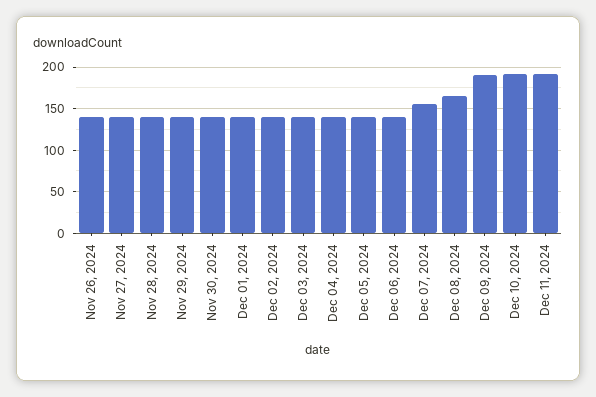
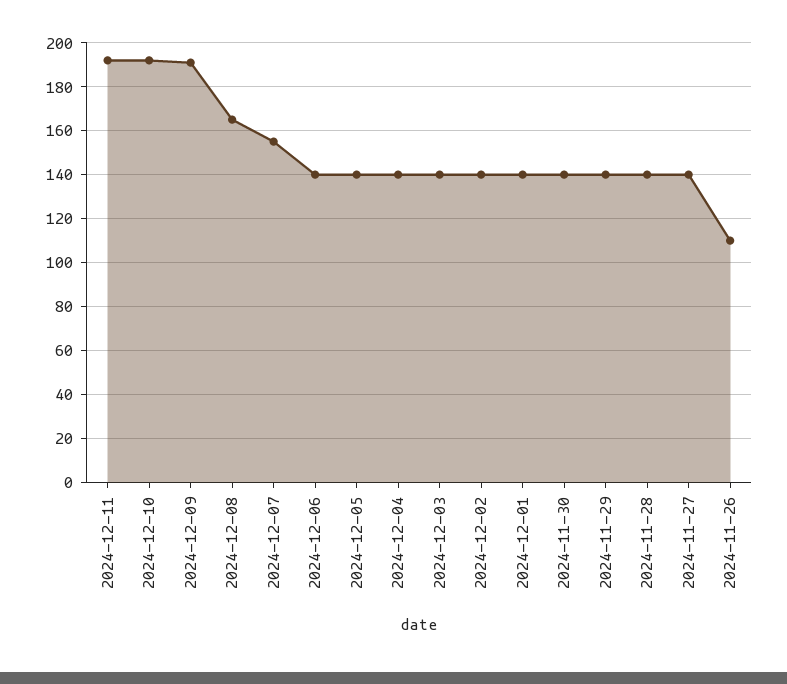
Nov 26, 2024: 140 -> 110

